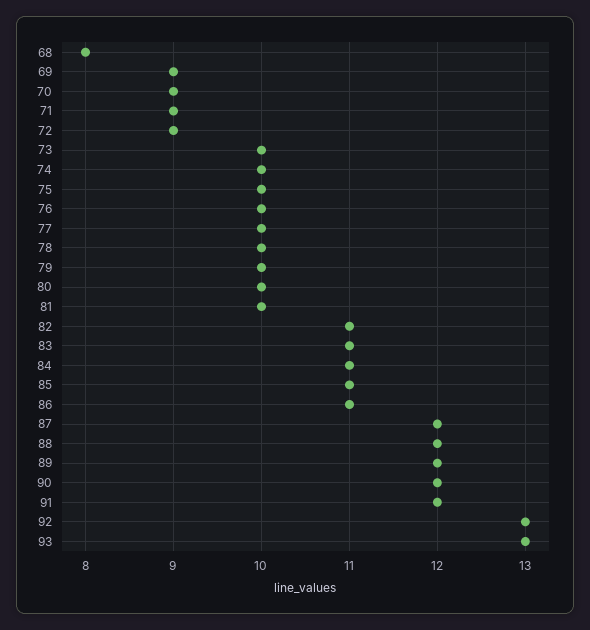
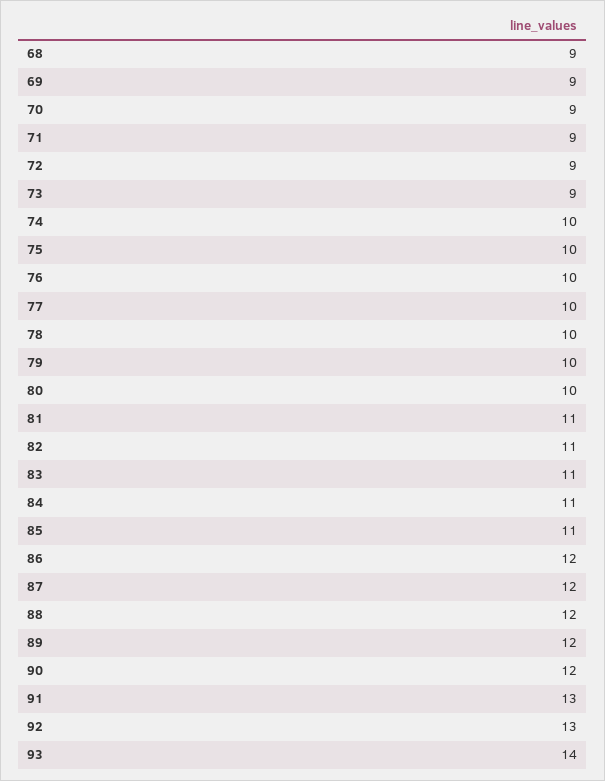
68: 8 -> 9
73: 10 -> 9
81: 10 -> 11
86: 11 -> 12
91: 12 -> 13
93: 13 -> 14

